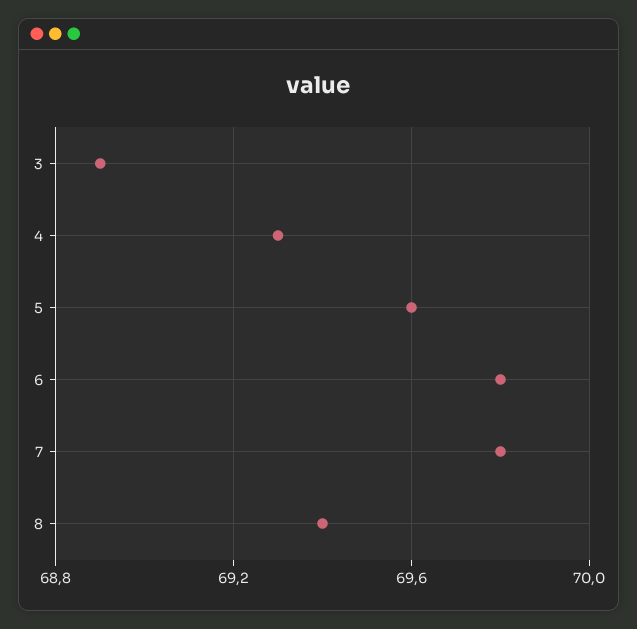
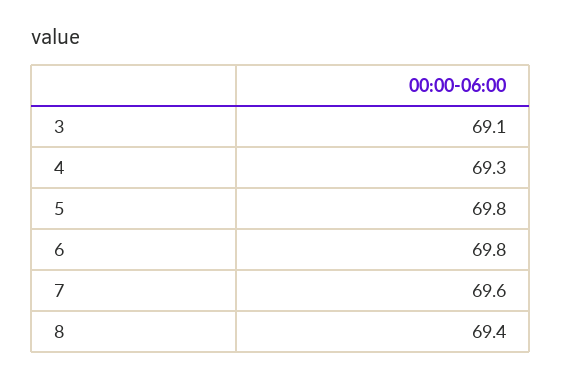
3: 68.9 -> 69.1
5: 69.6 -> 69.8
7: 69.8 -> 69.6

